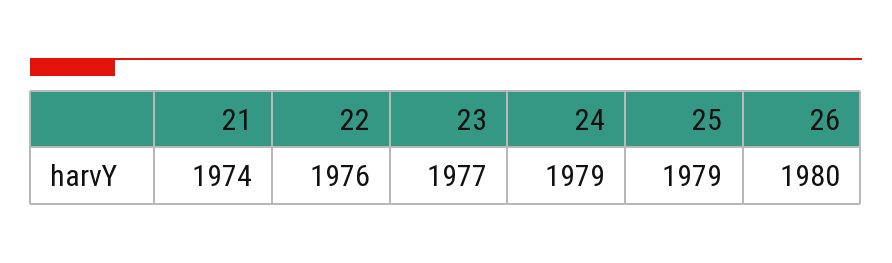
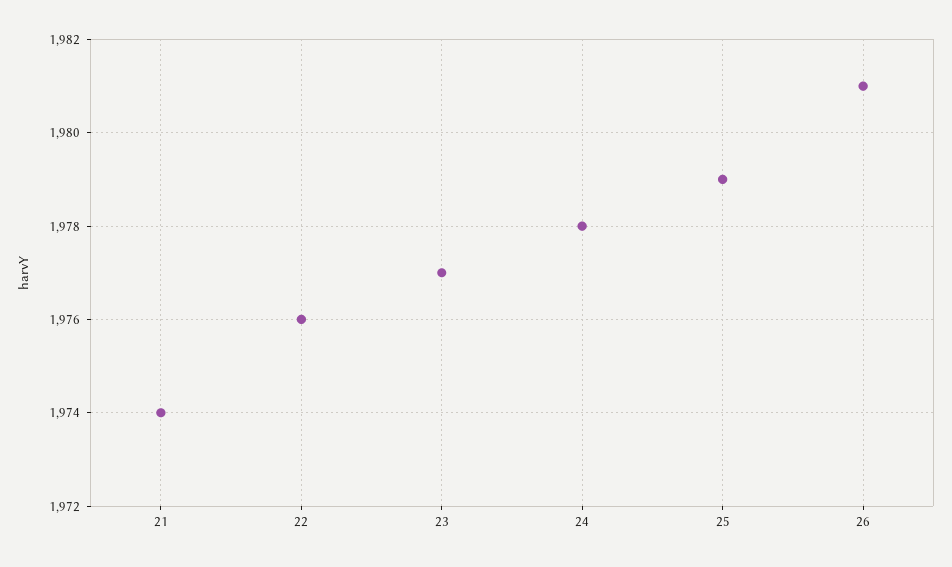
24: 1979 -> 1978
26: 1980 -> 1981

